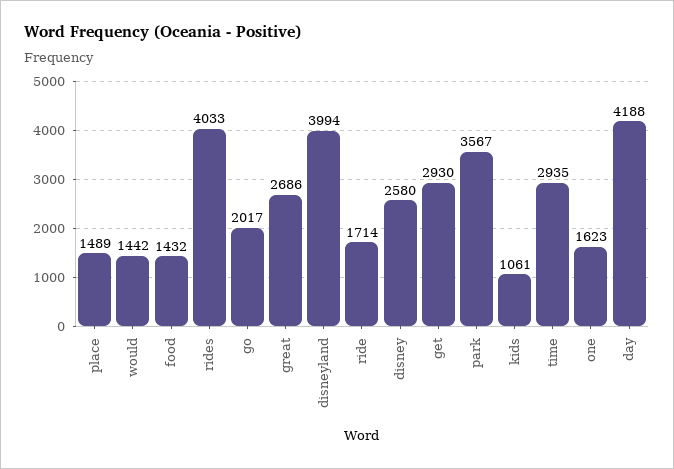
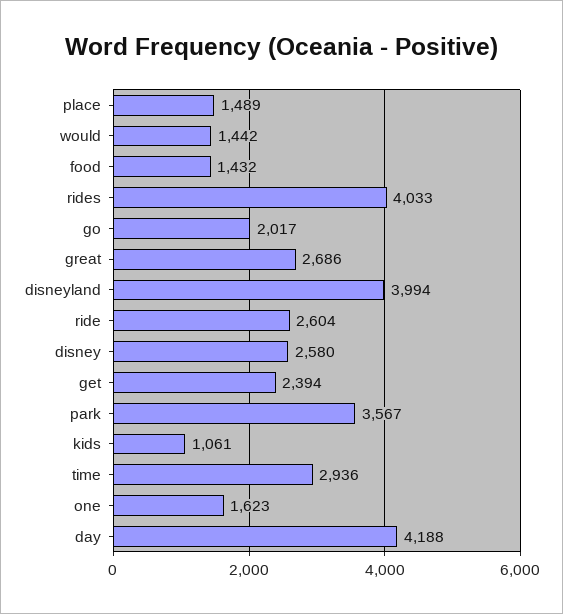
ride: 1714 -> 2604
get: 2930 -> 2394
time: 2935 -> 2936

